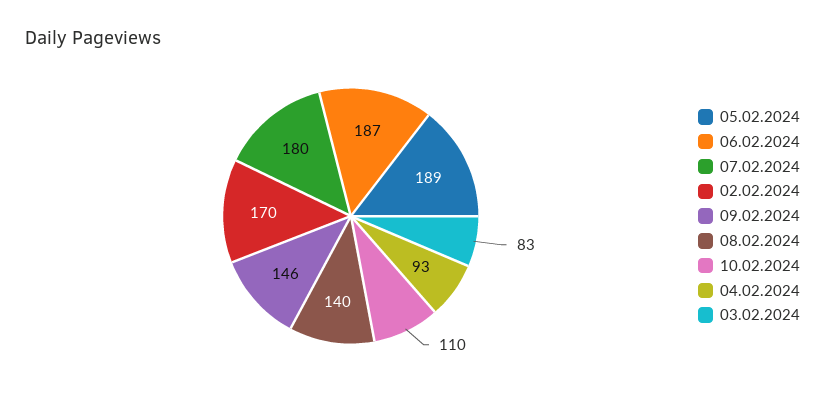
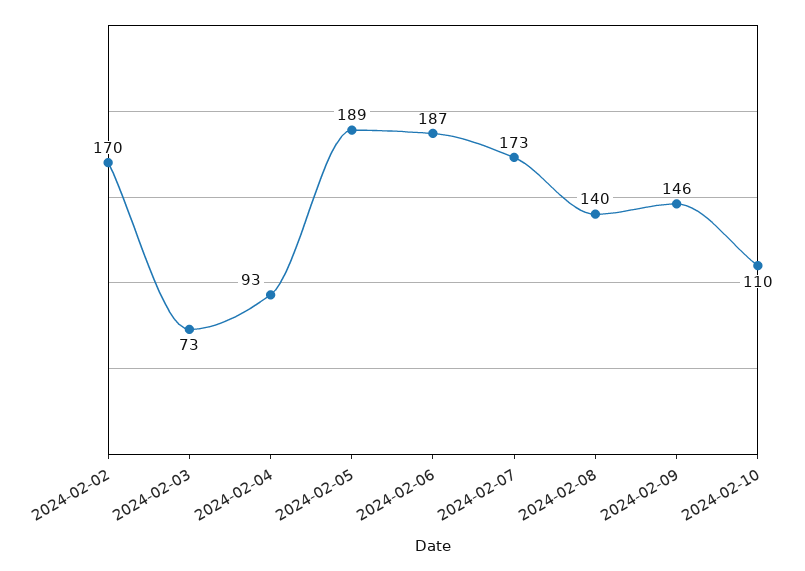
07.02.2024: 180 -> 173
03.02.2024: 83 -> 73

